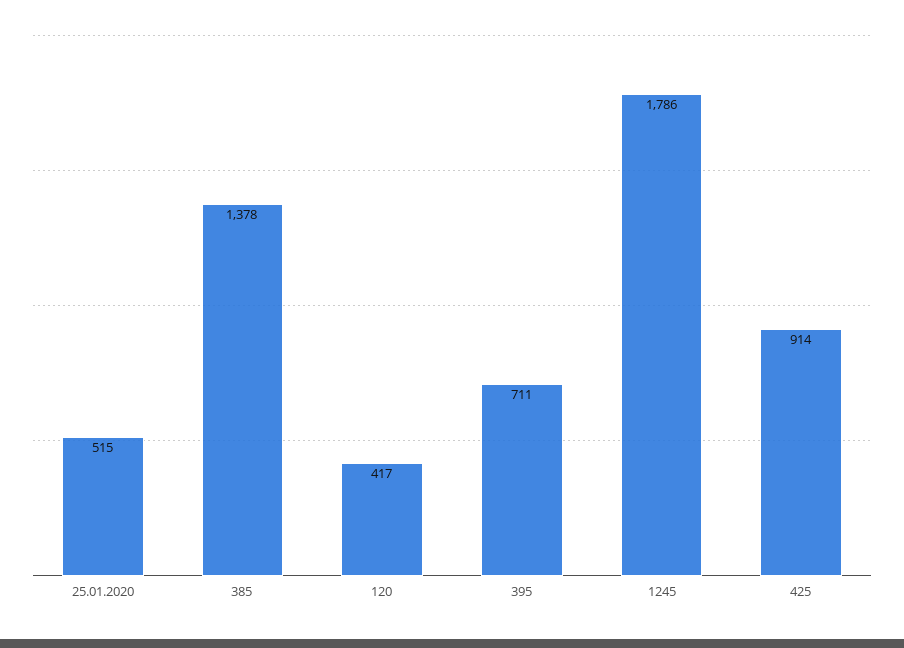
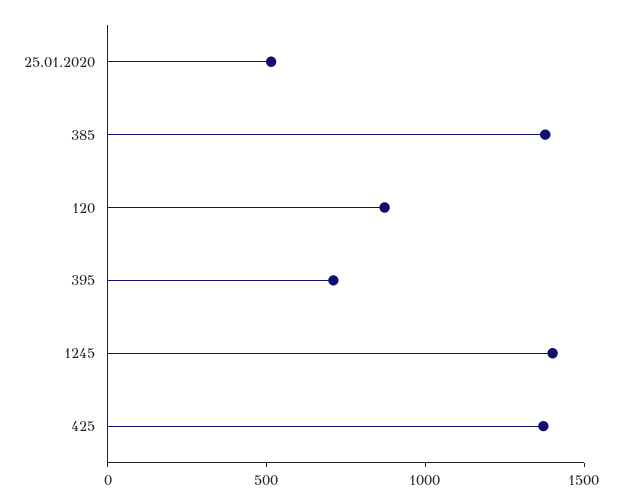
120: 417 -> 900
1245: 1786 -> 1400
425: 914 -> 1400

